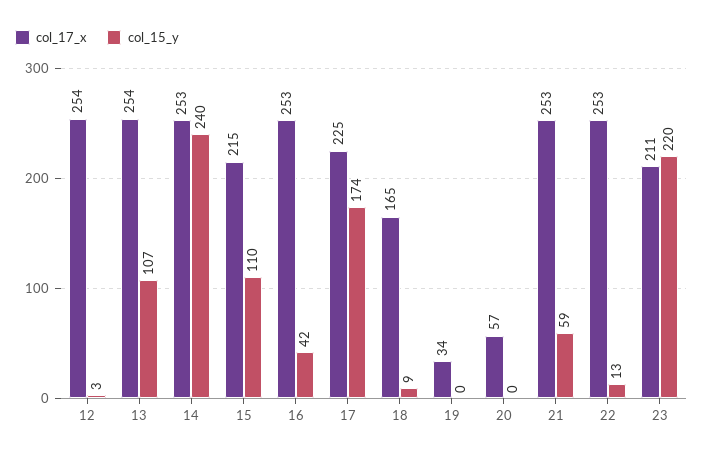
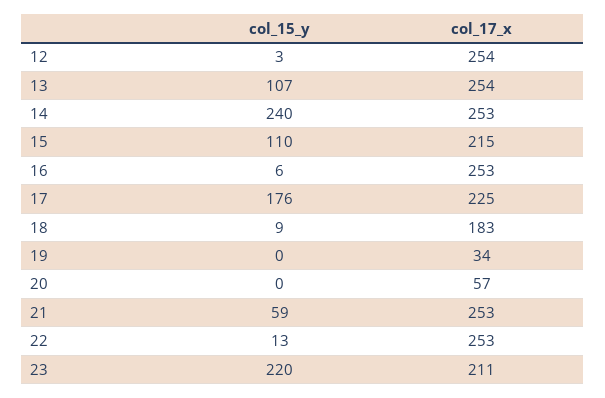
col_15_y, 16: 42 -> 6
col_15_y, 17: 174 -> 176
col_17_x, 18: 165 -> 183

